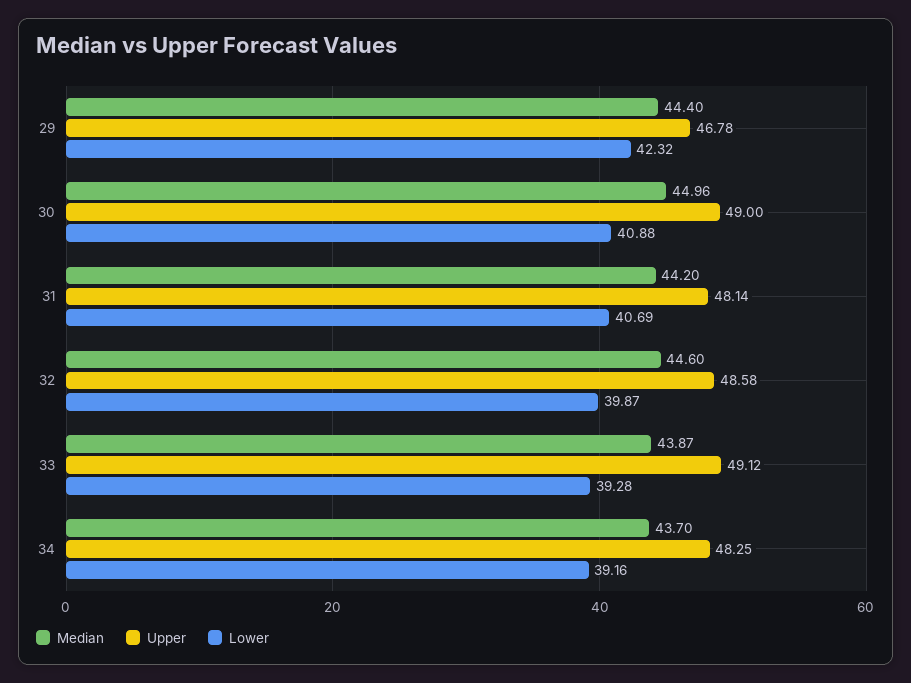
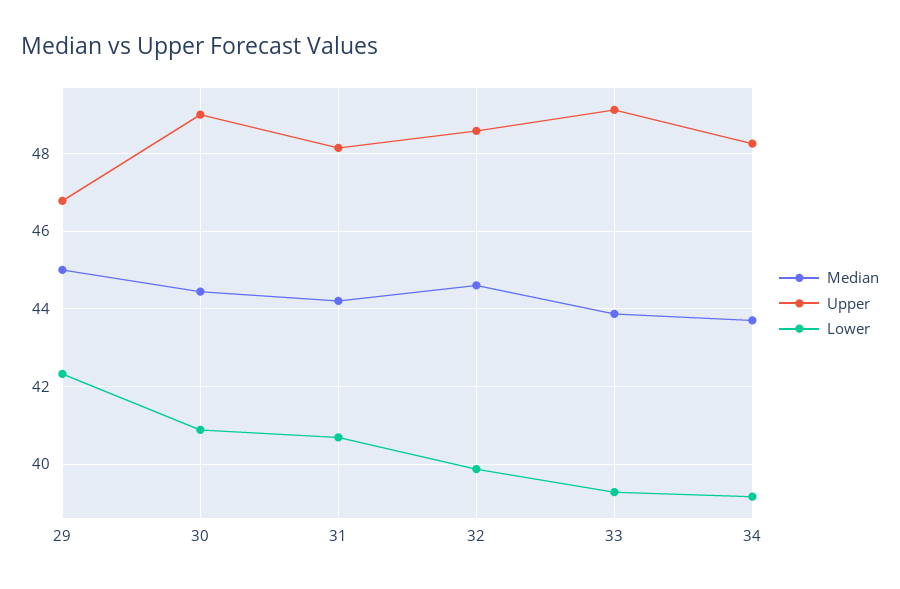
Median, 29: 44.4 -> 45
Median, 30: 44.96 -> 44.4

